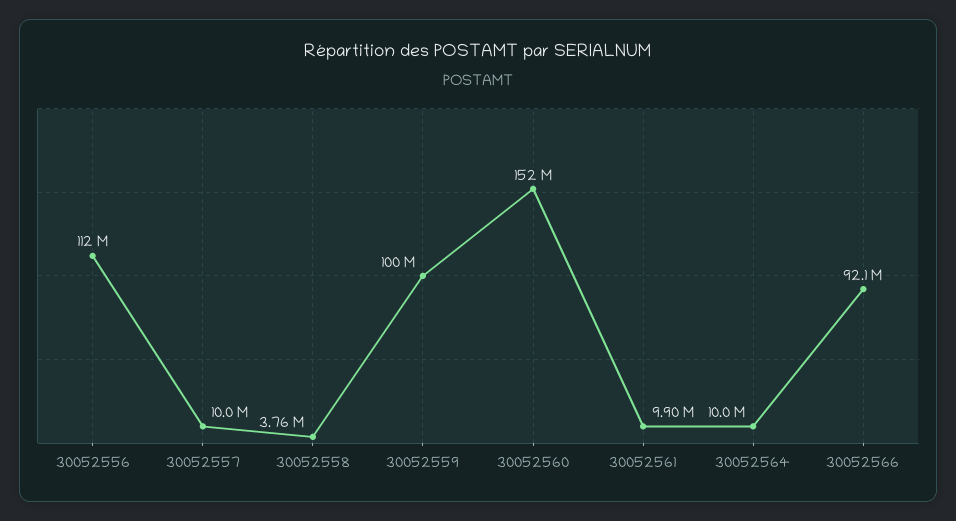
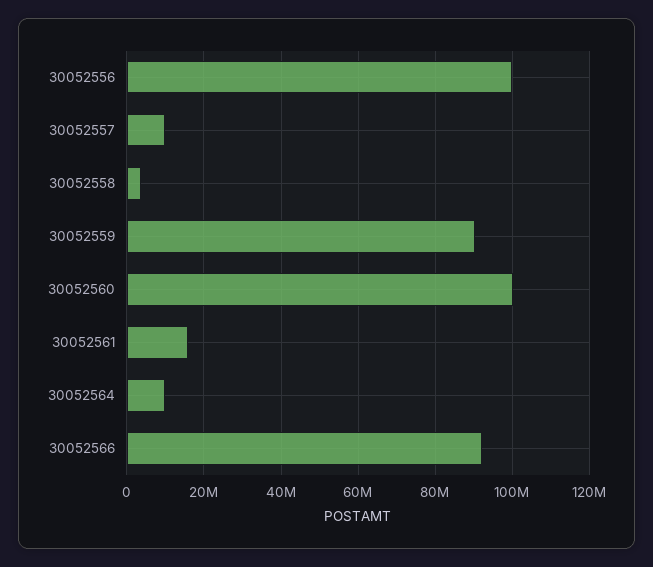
30052556: 112000000 -> 100000000
30052559: 100000000 -> 90000000
30052560: 152000000 -> 100000000
30052561: 9900000 -> 16000000

